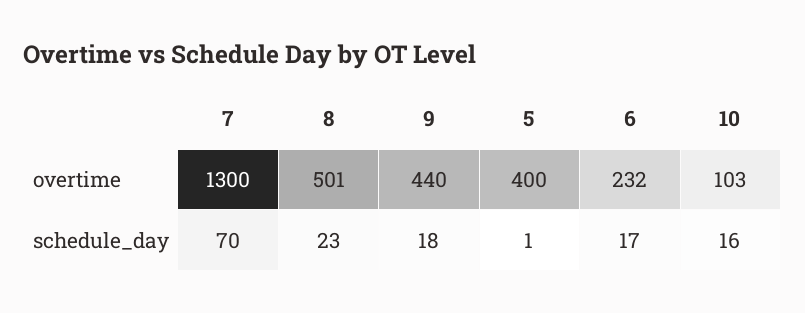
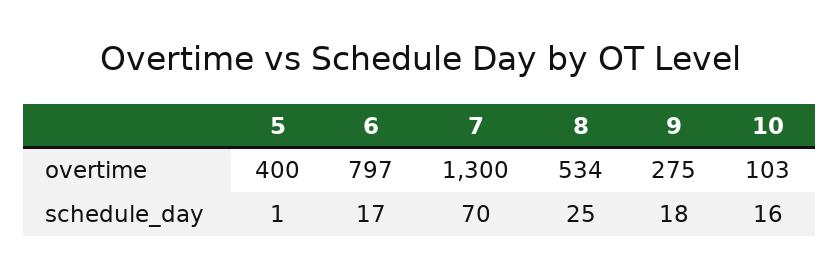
8, overtime: 501 -> 534
9, overtime: 440 -> 275
6, overtime: 232 -> 797
8, schedule_day: 23 -> 25

